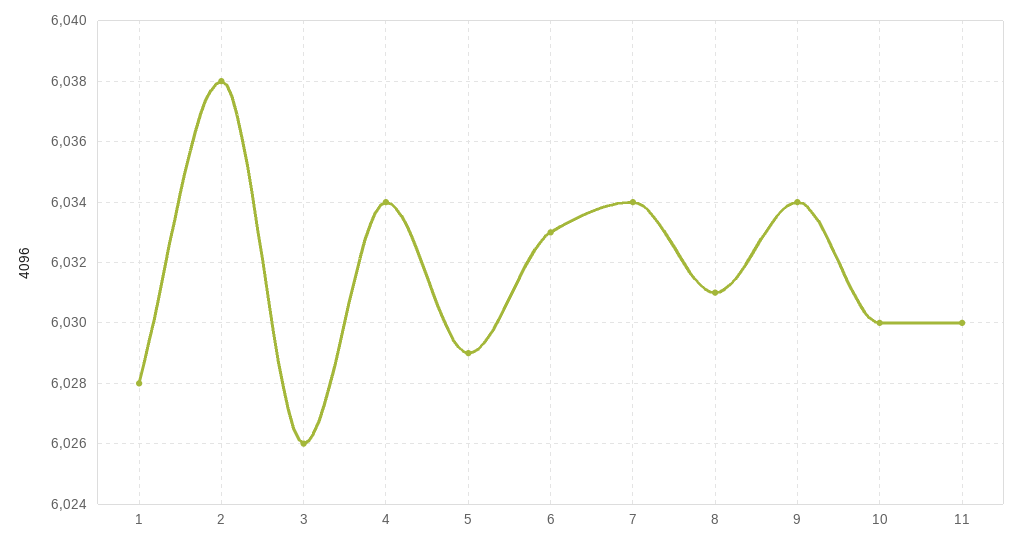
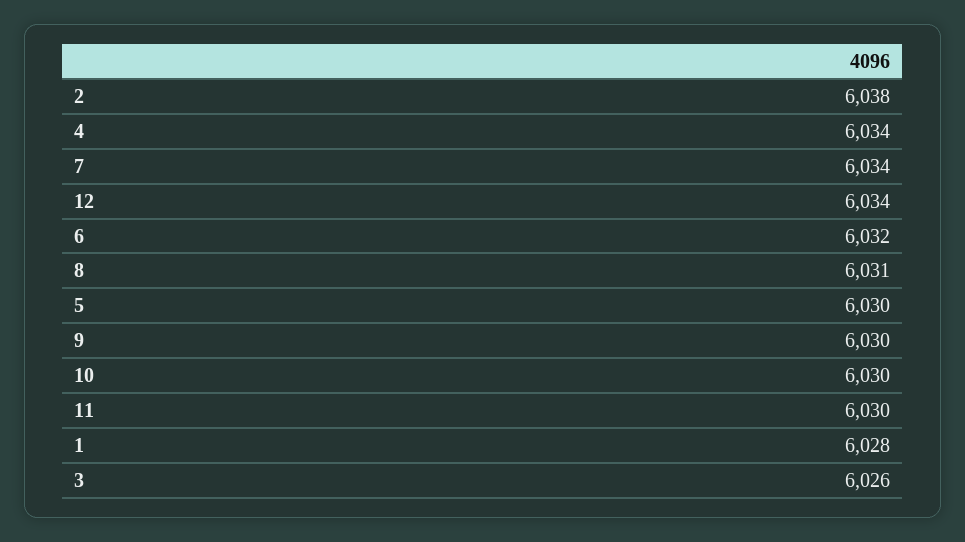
5: 6029 -> 6030
6: 6033 -> 6032
9: 6034 -> 6030
12: none -> 6034

